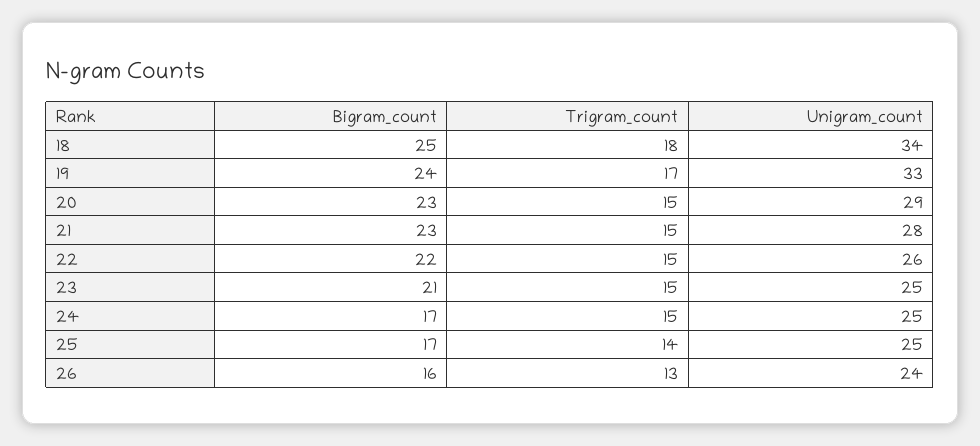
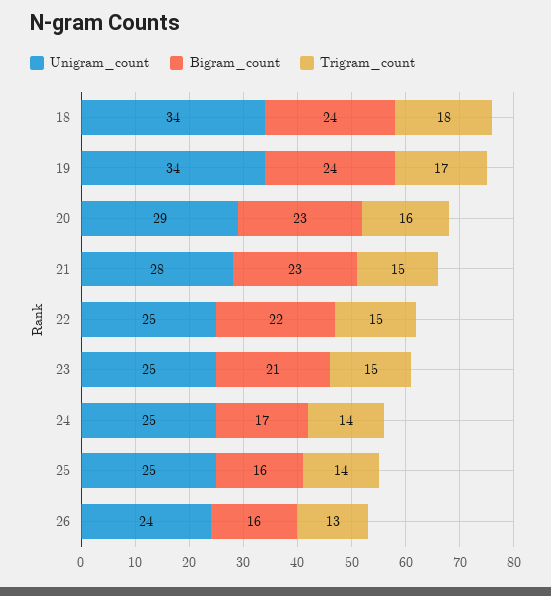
Bigram_count, 18: 25 -> 24
Unigram_count, 19: 33 -> 34
Trigram_count, 20: 15 -> 16
Unigram_count, 22: 26 -> 25
Trigram_count, 24: 15 -> 14
Bigram_count, 25: 17 -> 16

